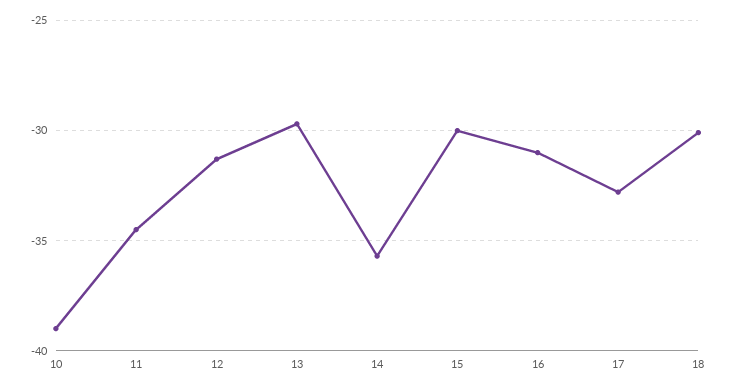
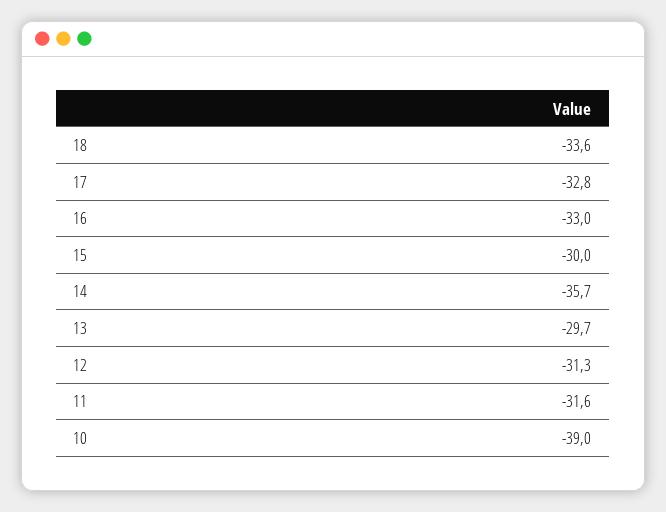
11: -34.5 -> -31.6
16: -31 -> -33
18: -30 -> -33.6

